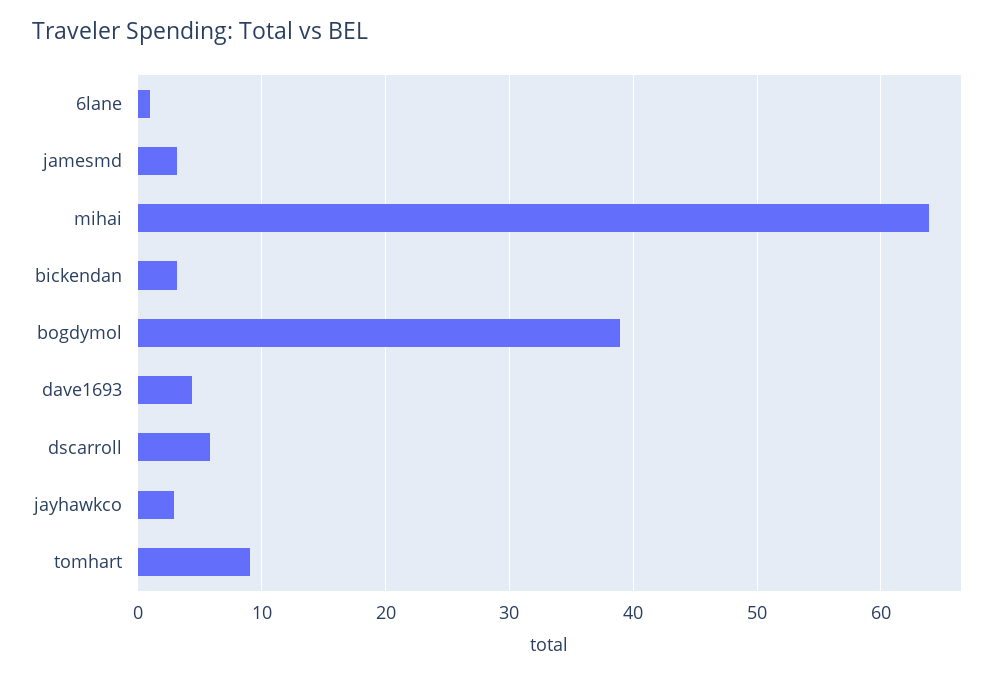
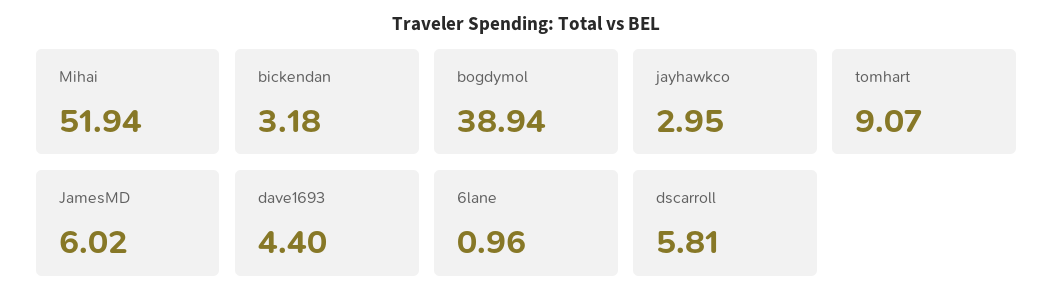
jamesmd: 3 -> 6.02
mihai: 64 -> 51.94

